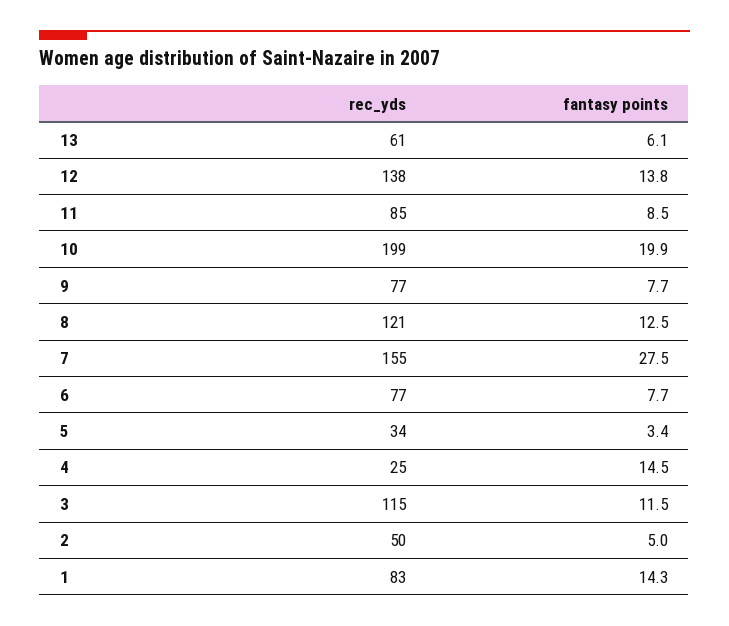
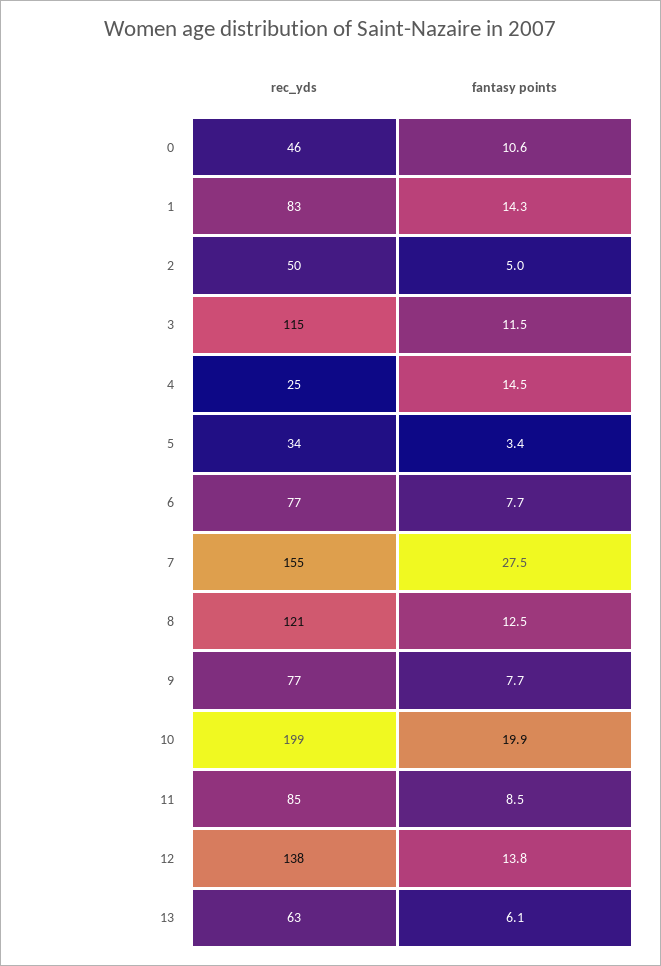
rec_yds, 13: 61 -> 63
rec_yds, 0: none -> 46
fantasy points, 0: none -> 10.6

